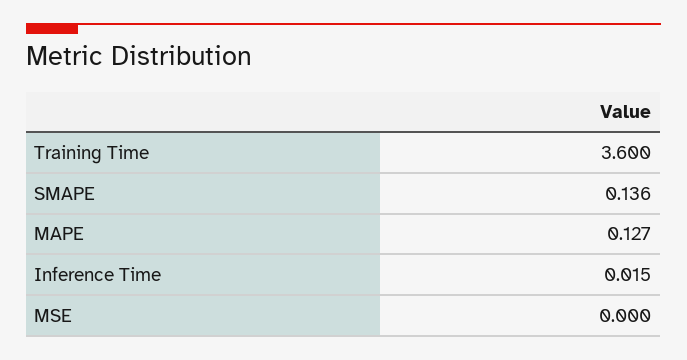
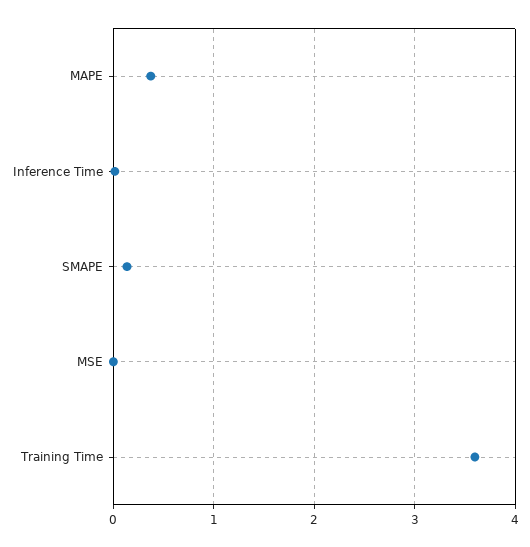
MAPE: 0.127 -> 0.4

